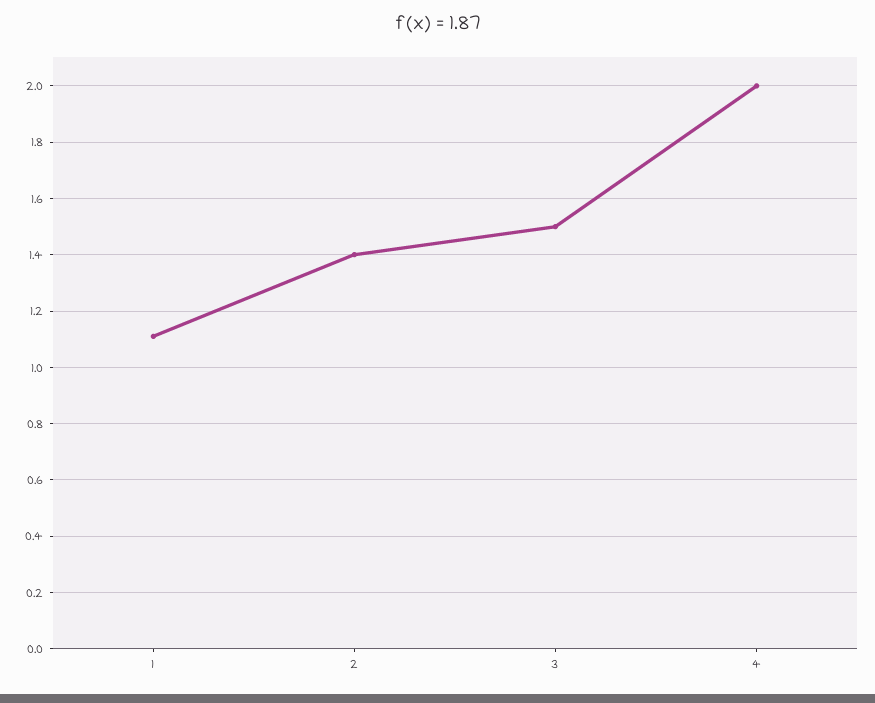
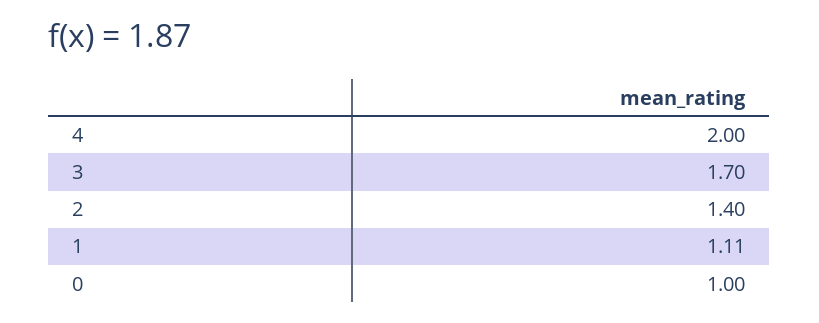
3: 1.5 -> 1.7
0: none -> 1

